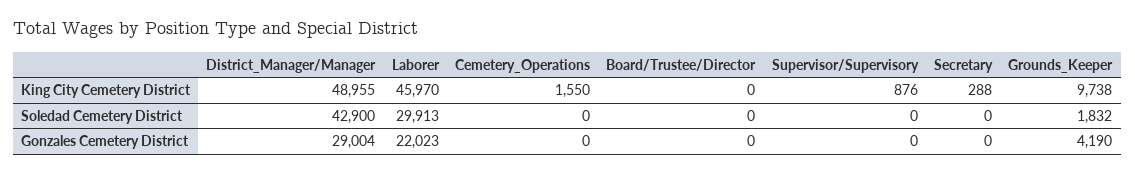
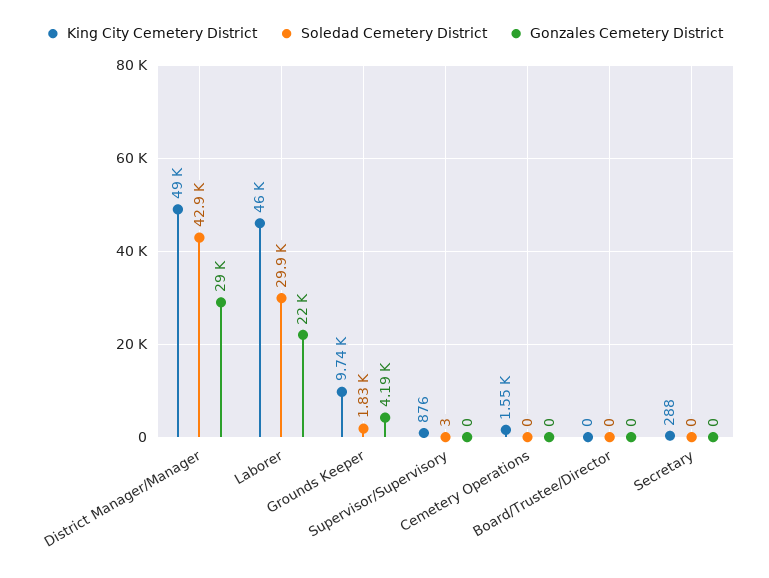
Soledad Cemetery District, Supervisor/Supervisory: 0 -> 3

